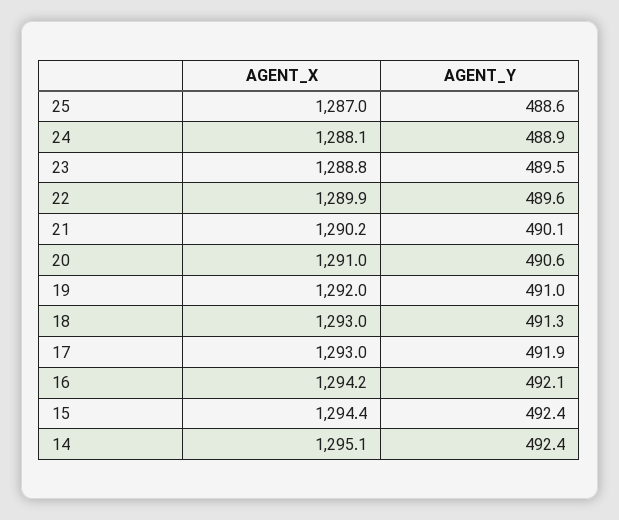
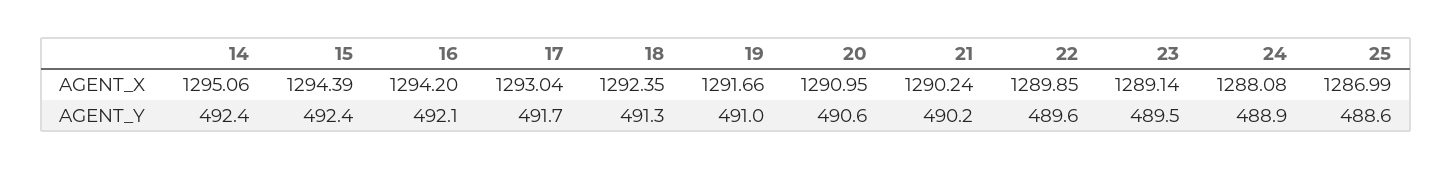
AGENT_X, 23: 1288.8 -> 1289.14
AGENT_Y, 21: 490.1 -> 490.2
AGENT_X, 19: 1292 -> 1291.66
AGENT_X, 18: 1293 -> 1292.35
AGENT_Y, 17: 491.9 -> 491.7

